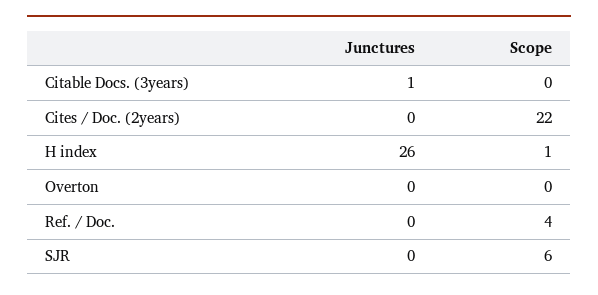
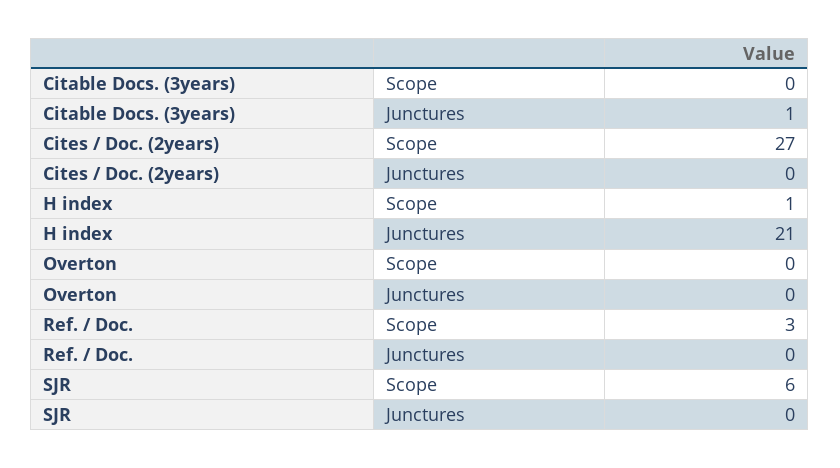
Scope, Cites / Doc. (2years): 22 -> 27
Junctures, H index: 26 -> 21
Scope, Ref. / Doc.: 4 -> 3

